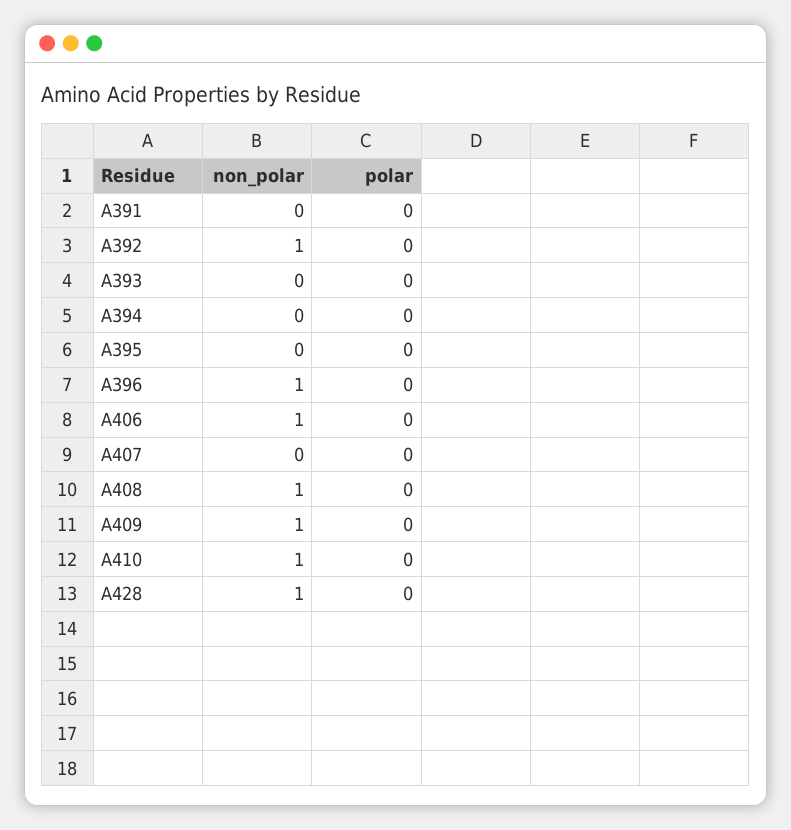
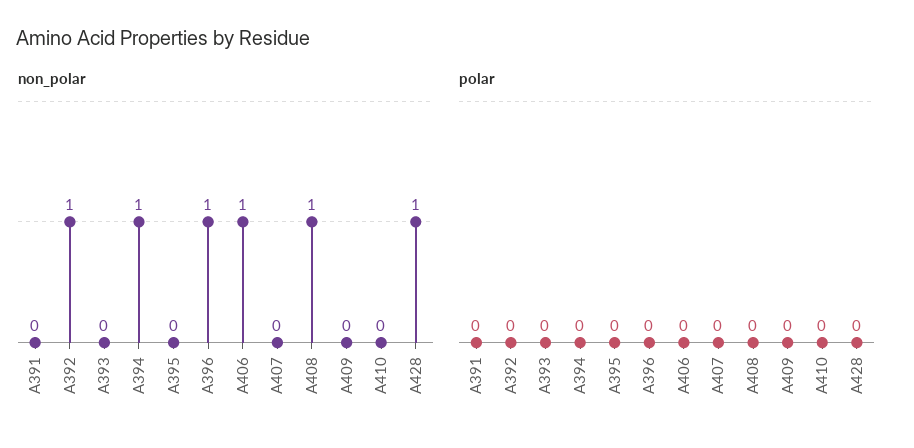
non_polar, A394: 0 -> 1
non_polar, A409: 1 -> 0
non_polar, A410: 1 -> 0

